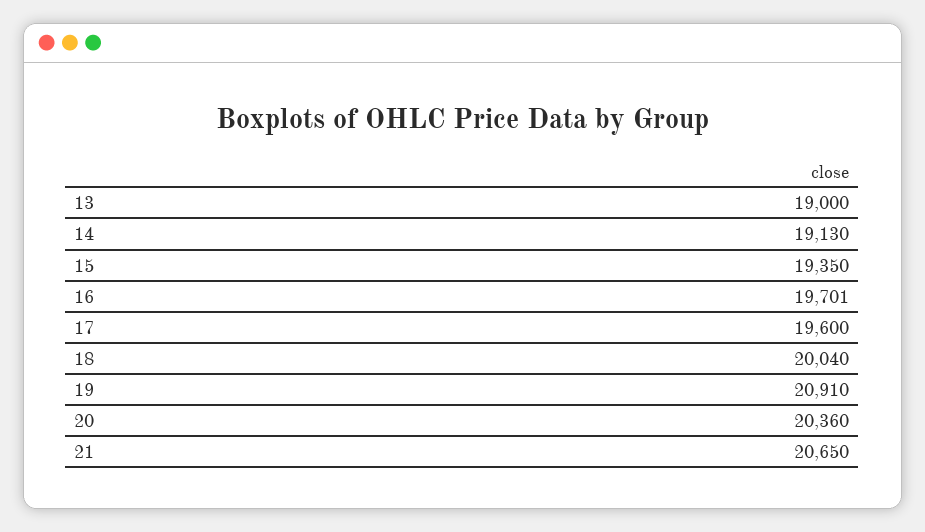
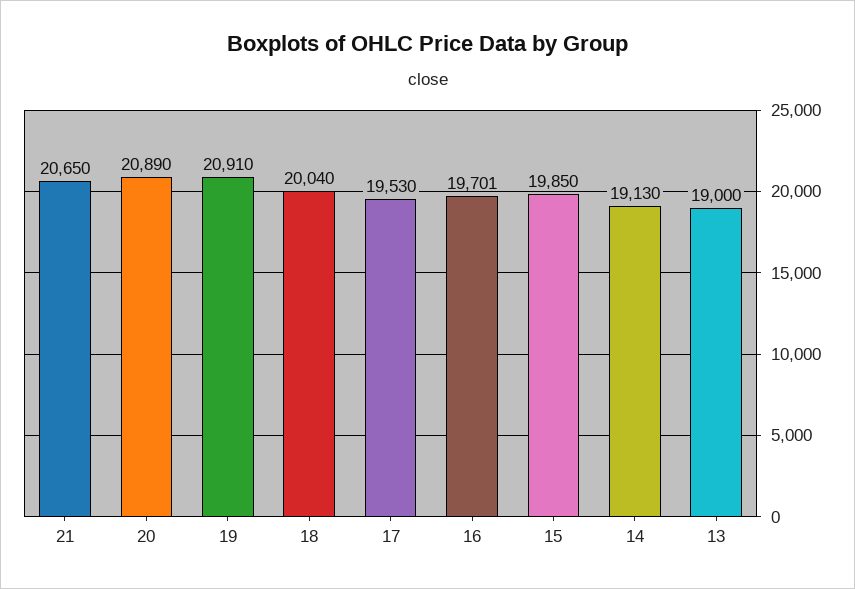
15: 19350 -> 19850
17: 19600 -> 19530
20: 20360 -> 20890

